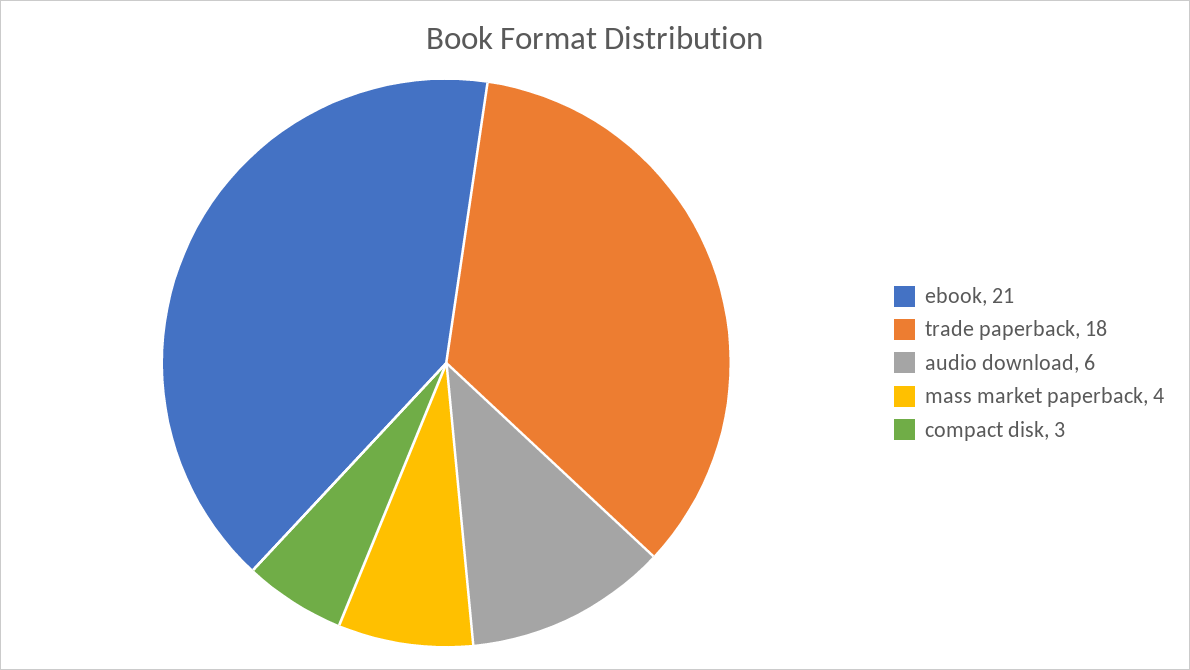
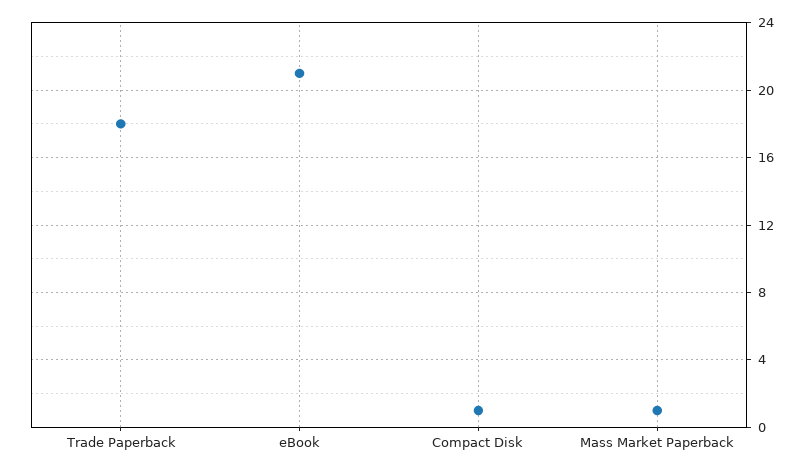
audio download: 6 -> none
mass market paperback: 4 -> 1
compact disk: 3 -> 1

